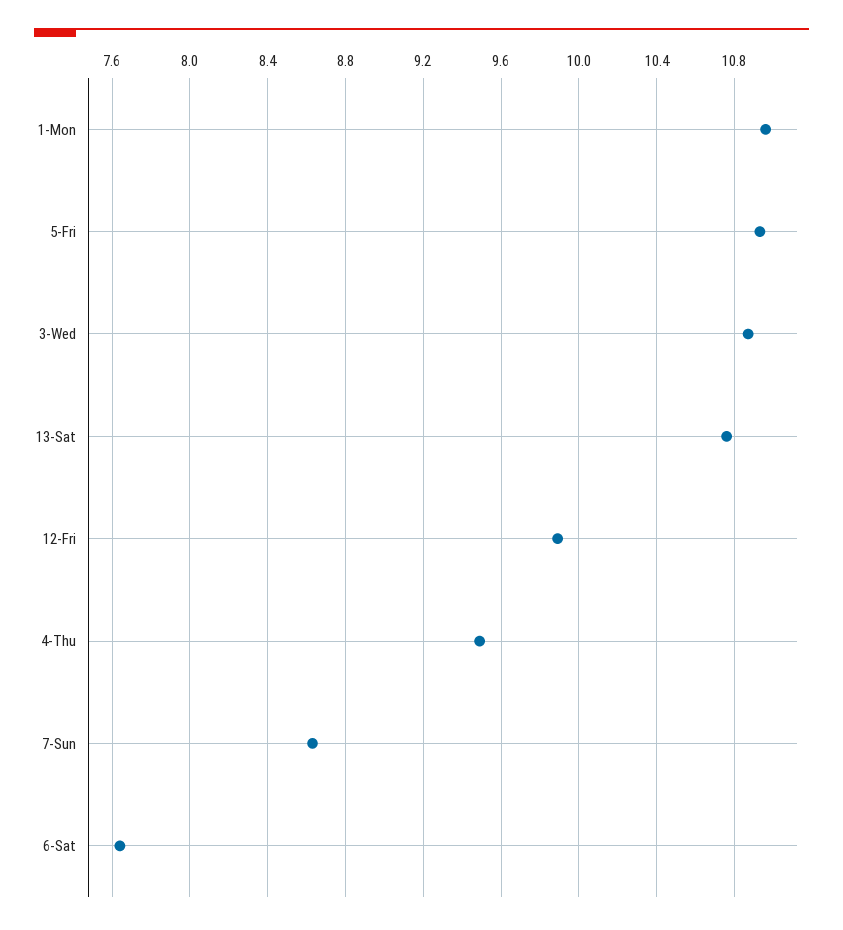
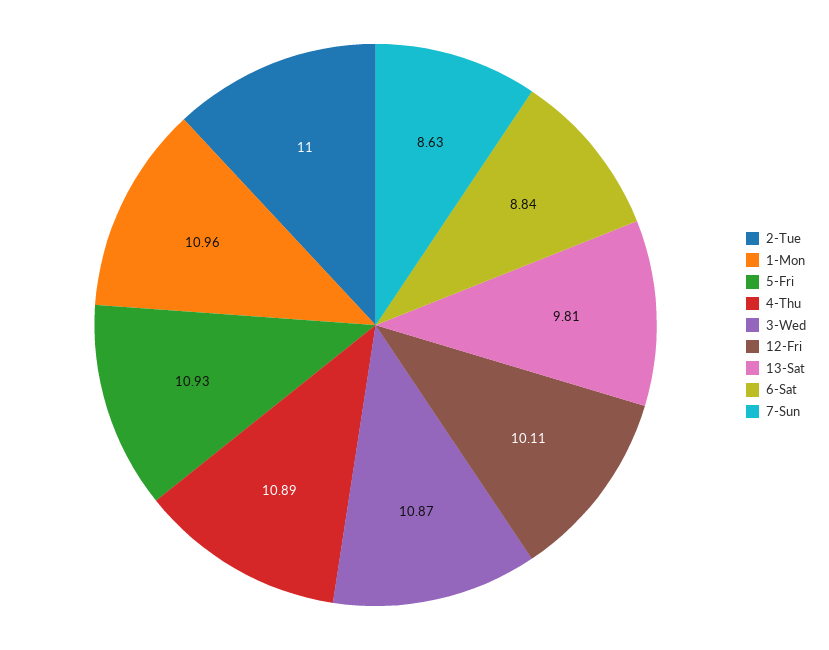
13-Sat: 10.75 -> 9.81
12-Fri: 9.9 -> 10.11
4-Thu: 9.5 -> 10.89
6-Sat: 7.65 -> 8.84
2-Tue: none -> 11

